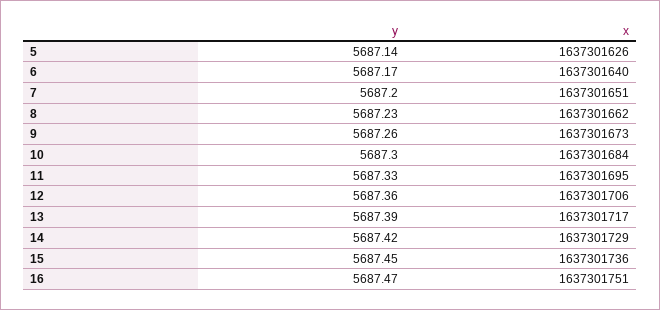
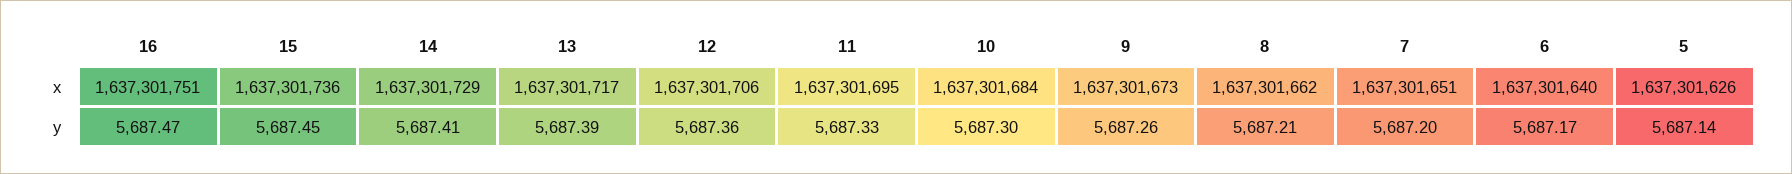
y, 8: 5687.23 -> 5687.21
y, 14: 5687.42 -> 5687.41

